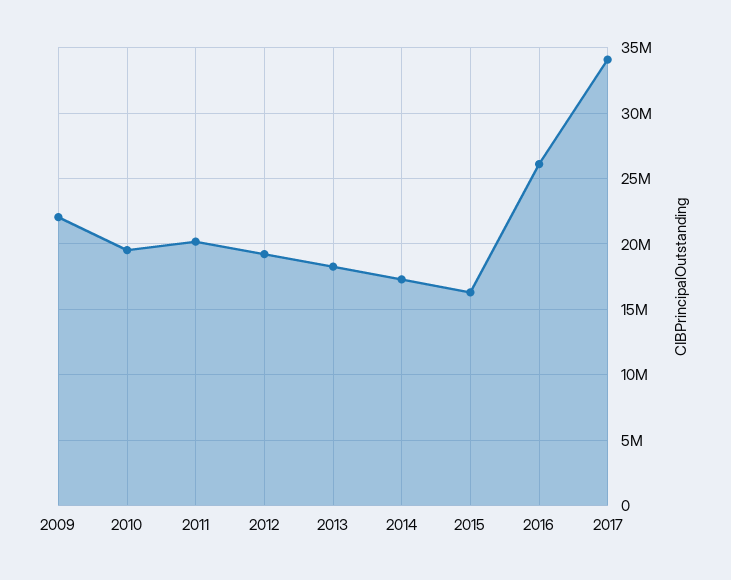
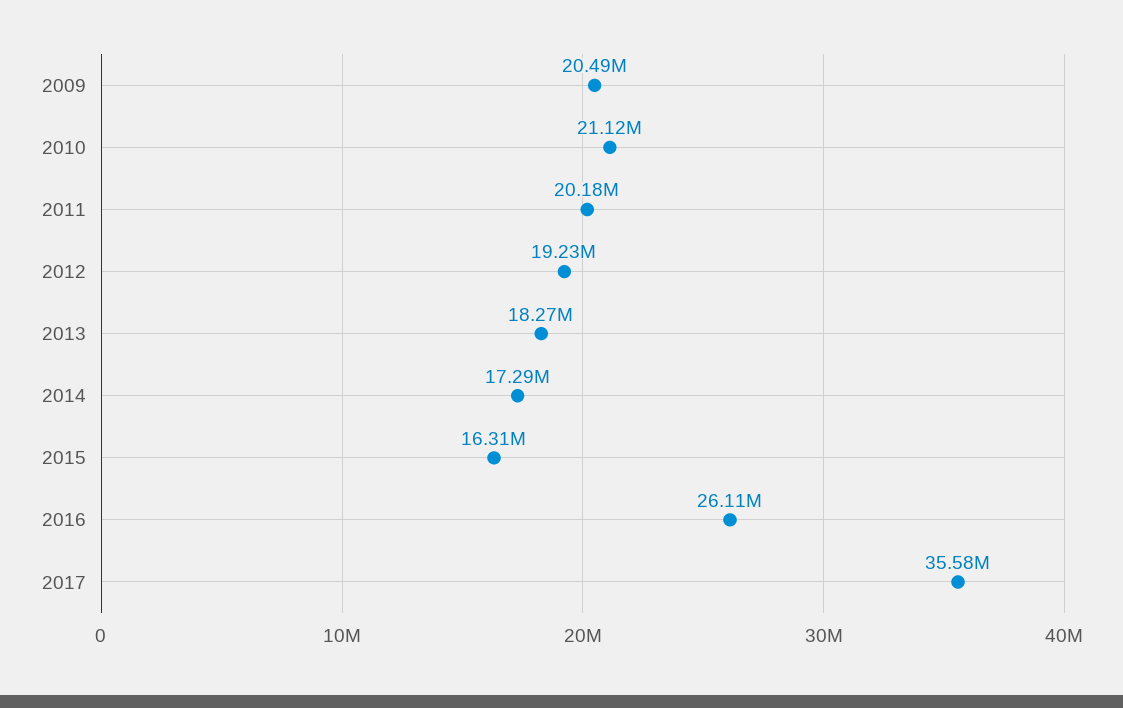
2009: 22000000 -> 20490000
2010: 19500000 -> 21120000
2017: 34000000 -> 35580000

